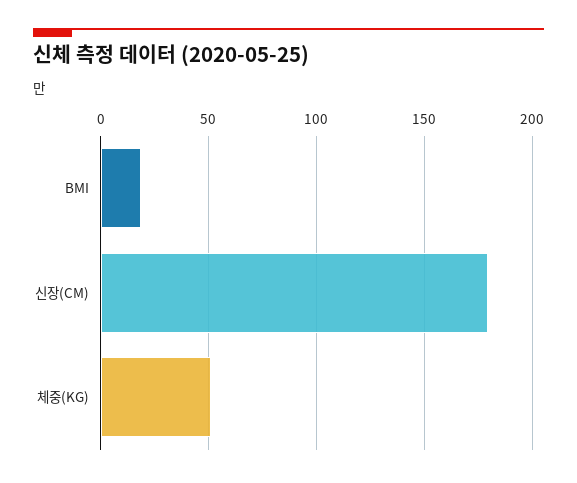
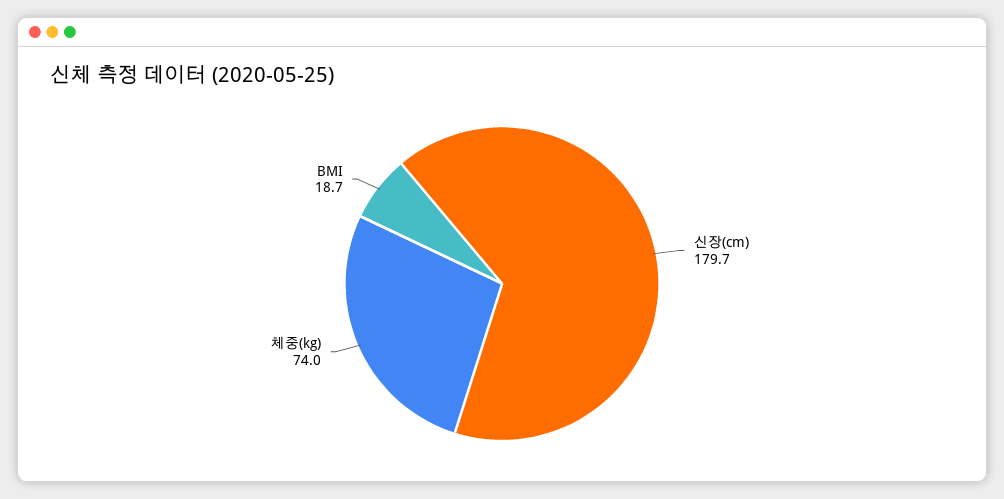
체중(KG): 50 -> 74

